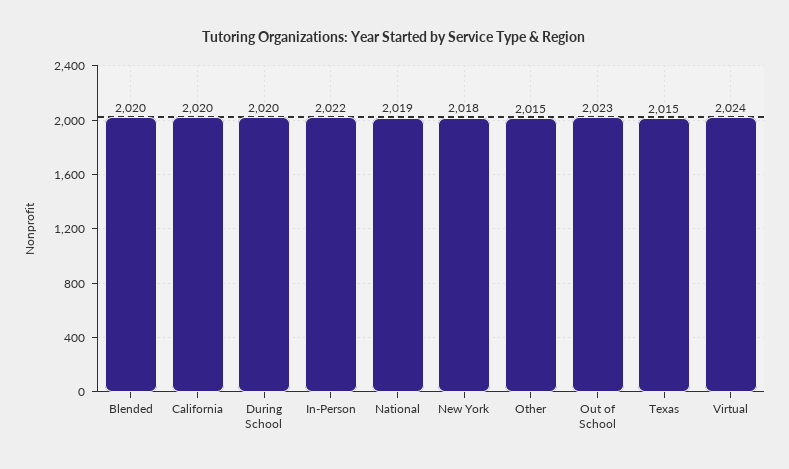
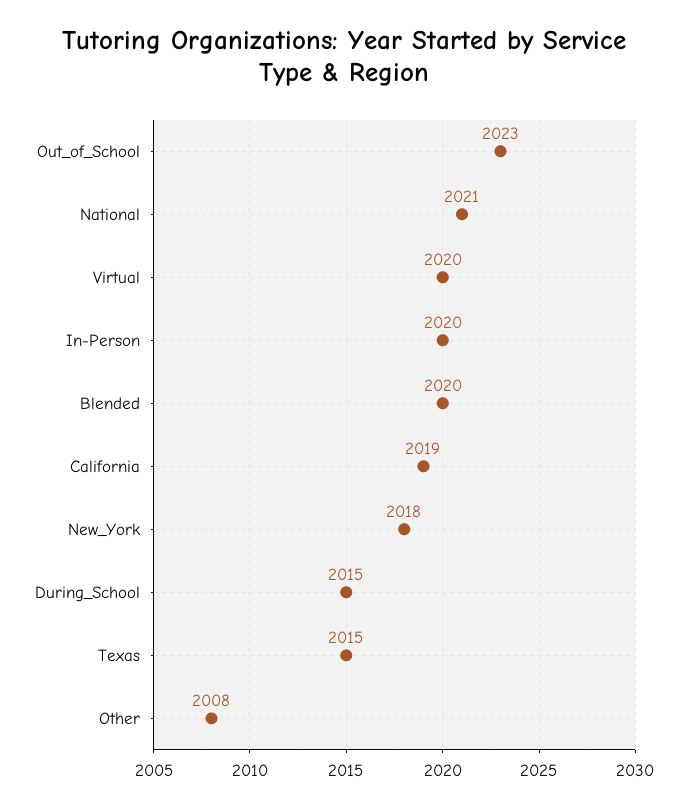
California: 2020 -> 2019
During School: 2020 -> 2015
In-Person: 2022 -> 2020
National: 2019 -> 2021
Other: 2015 -> 2008
Virtual: 2024 -> 2020

